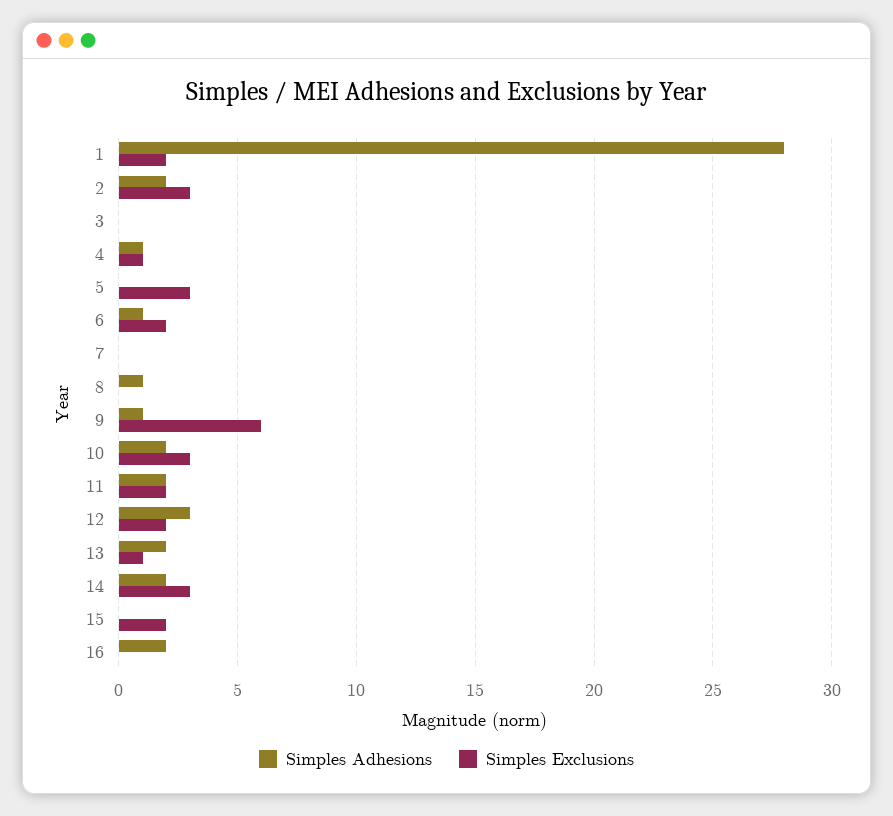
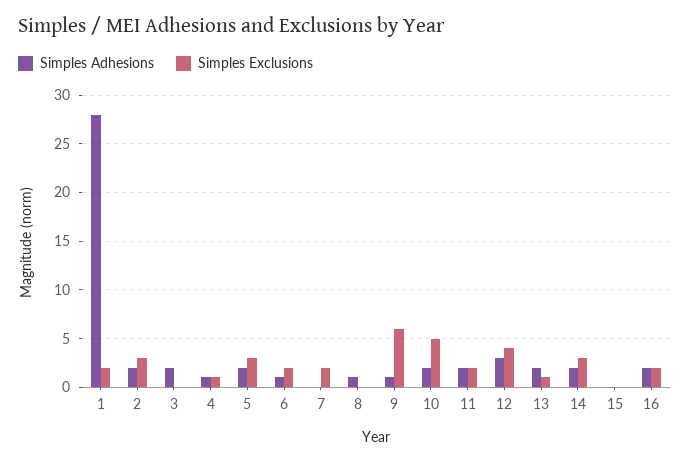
Simples Adhesions, 3: 0 -> 2
Simples Adhesions, 5: 0 -> 2
Simples Exclusions, 7: 0 -> 2
Simples Exclusions, 10: 3 -> 5
Simples Exclusions, 12: 2 -> 4
Simples Exclusions, 15: 2 -> 0
Simples Exclusions, 16: 0 -> 2

